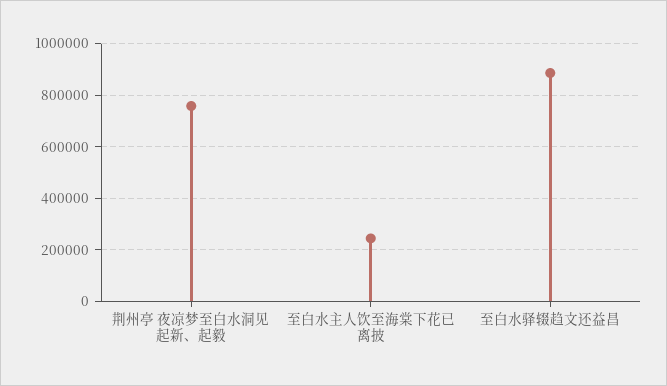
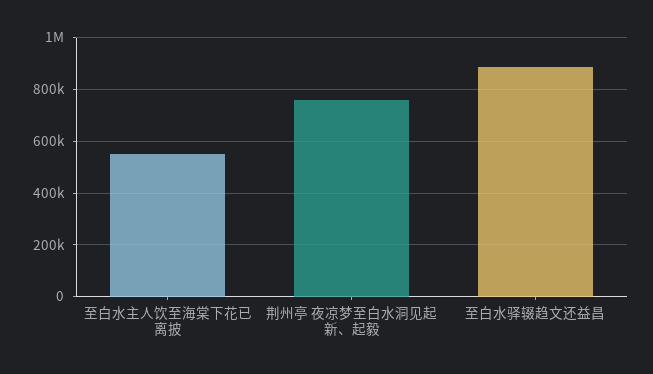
至白水主人饮至海棠下花已离披: 250000 -> 550000

